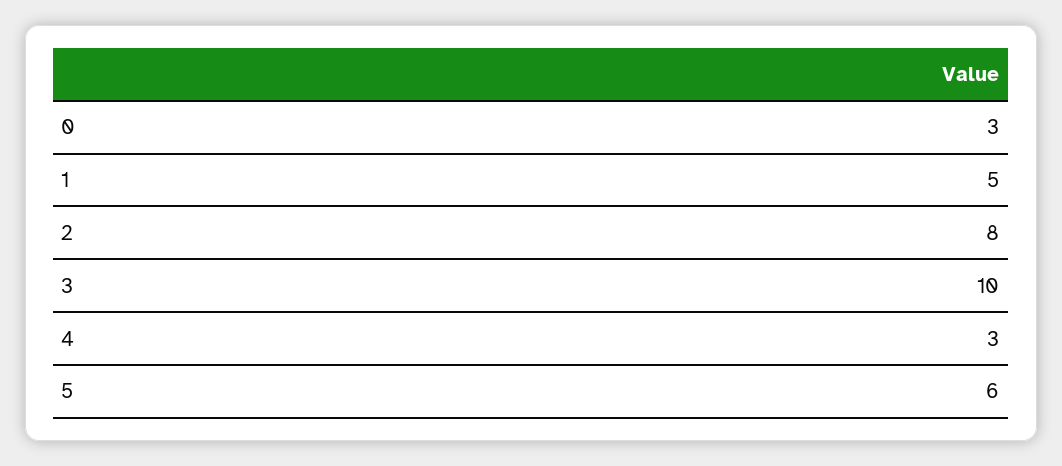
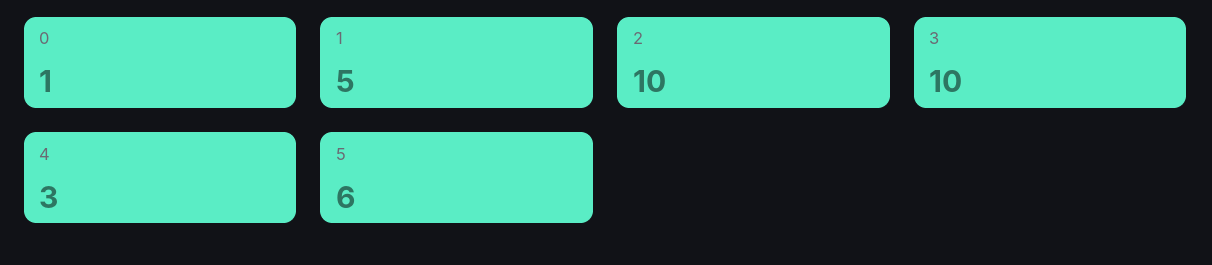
0: 3 -> 1
2: 8 -> 10

